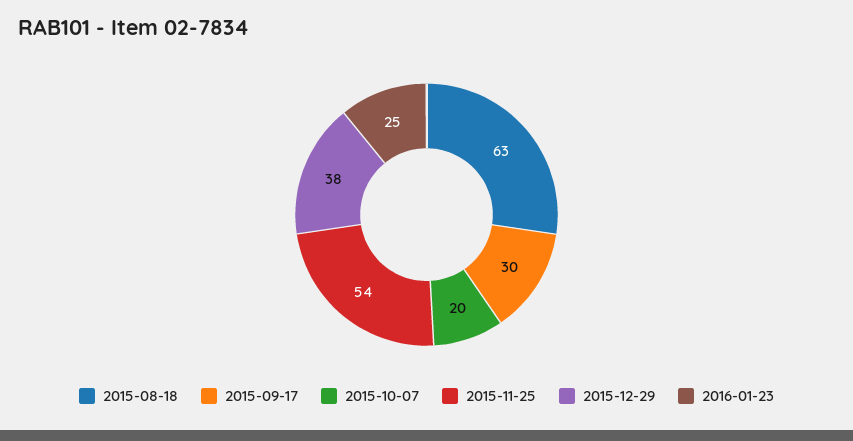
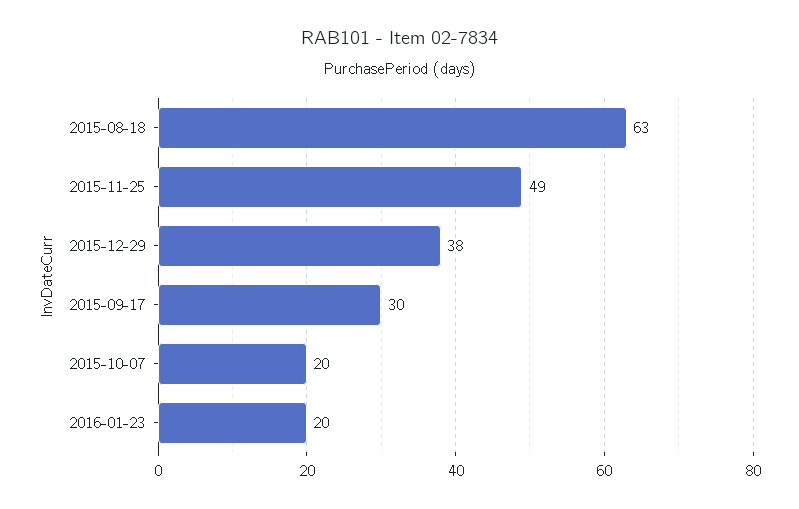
2015-11-25: 54 -> 49
2016-01-23: 25 -> 20

